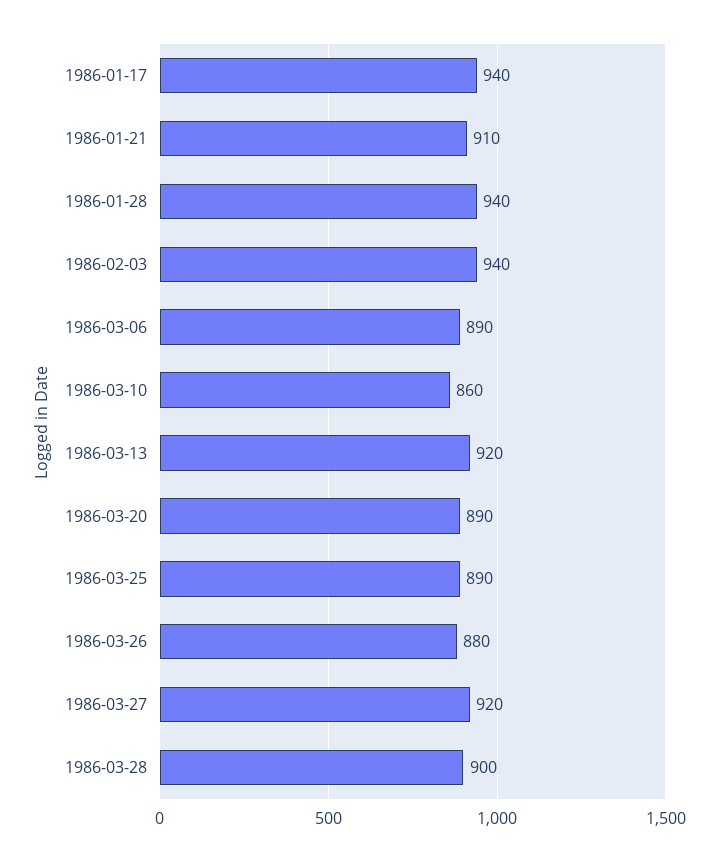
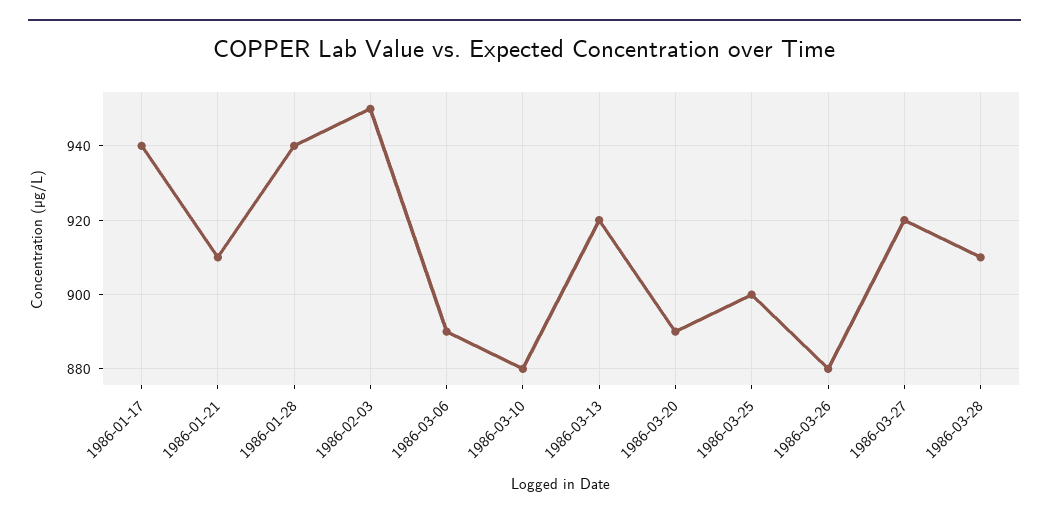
1986-02-03: 940 -> 950
1986-03-10: 860 -> 880
1986-03-25: 890 -> 900
1986-03-28: 900 -> 910

